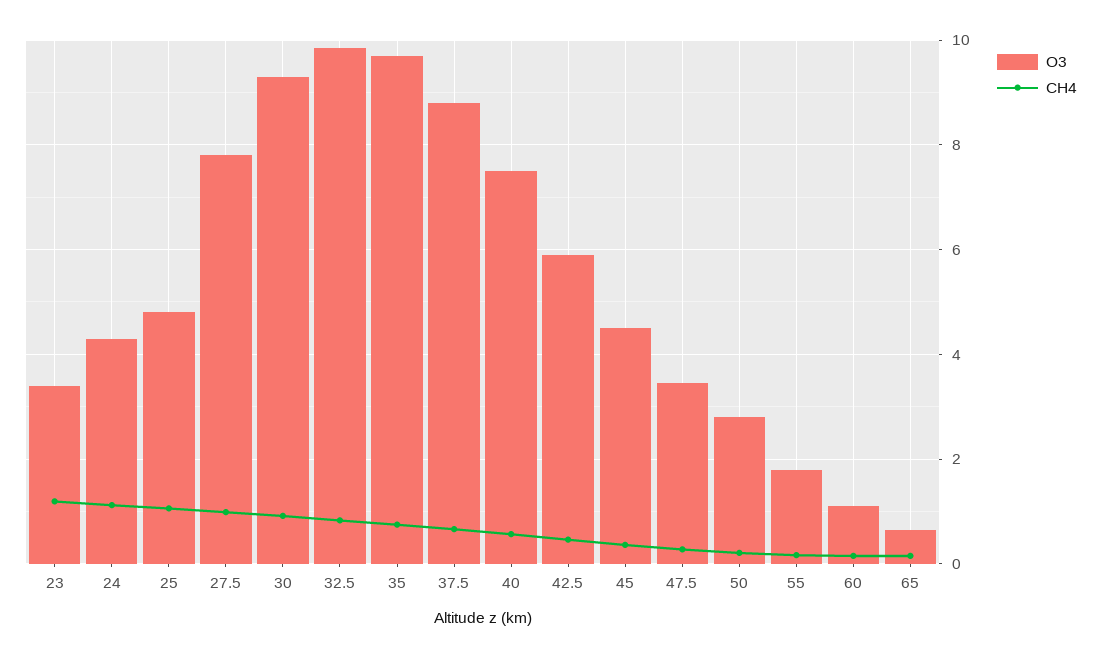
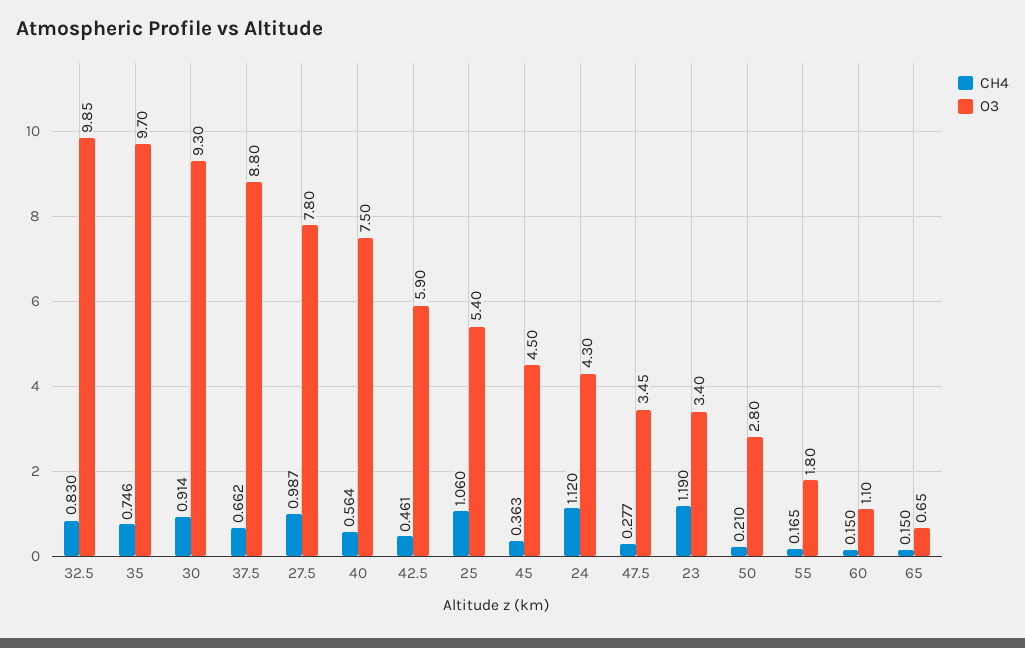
O3, 25: 4.8 -> 5.4

